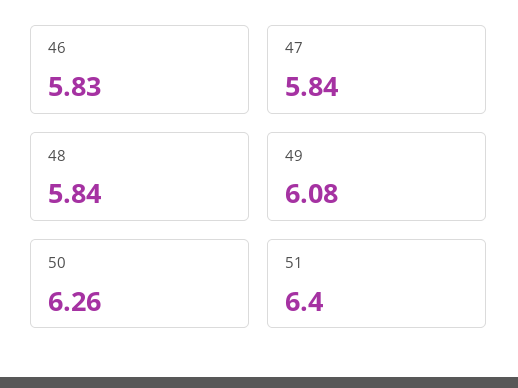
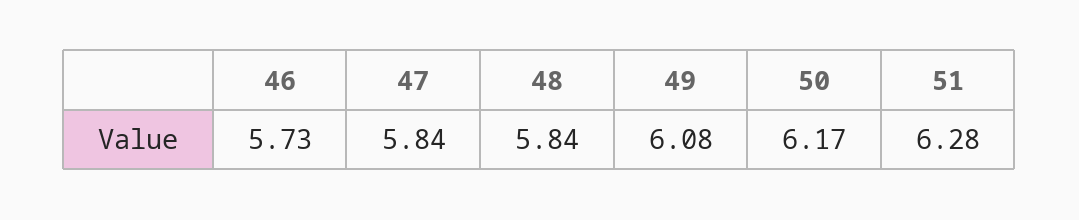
46: 5.83 -> 5.73
50: 6.26 -> 6.17
51: 6.4 -> 6.28

